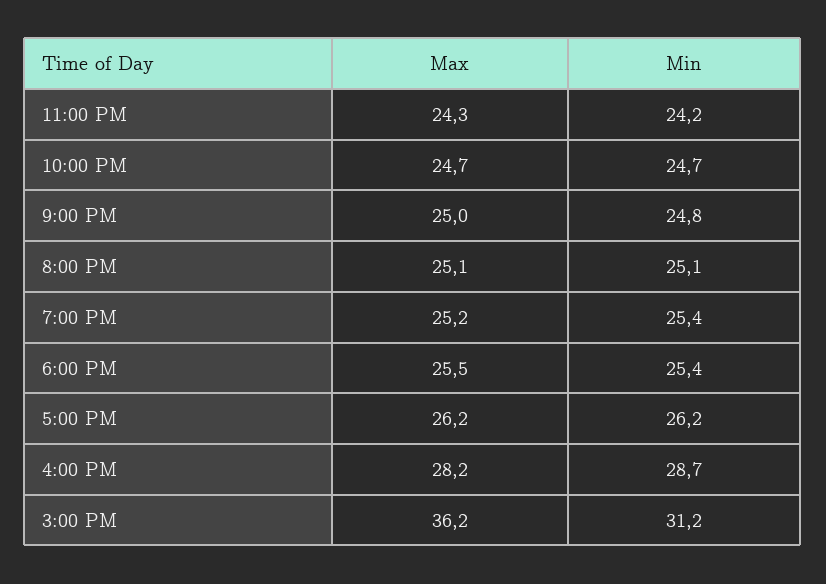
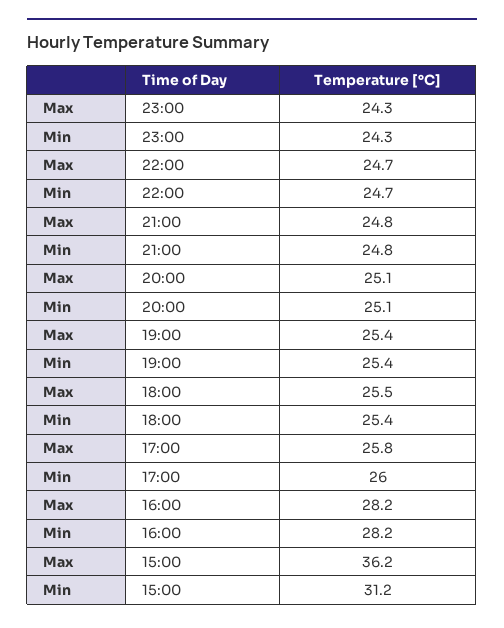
Min, 11:00 PM: 24.2 -> 24.3
Max, 9:00 PM: 25 -> 24.8
Max, 7:00 PM: 25.2 -> 25.4
Max, 5:00 PM: 26.2 -> 25.8
Min, 5:00 PM: 26.2 -> 26
Min, 4:00 PM: 28.7 -> 28.2

